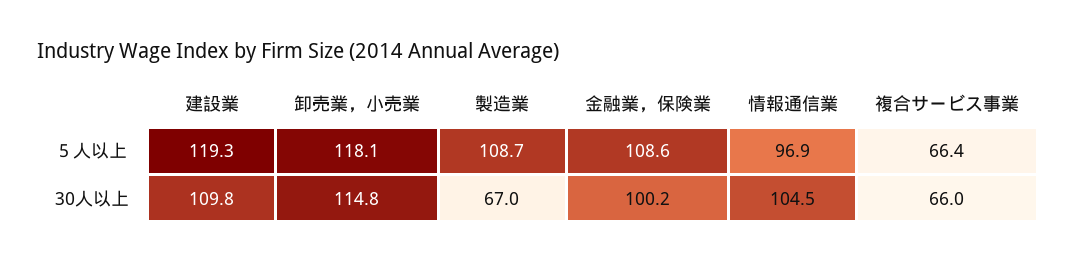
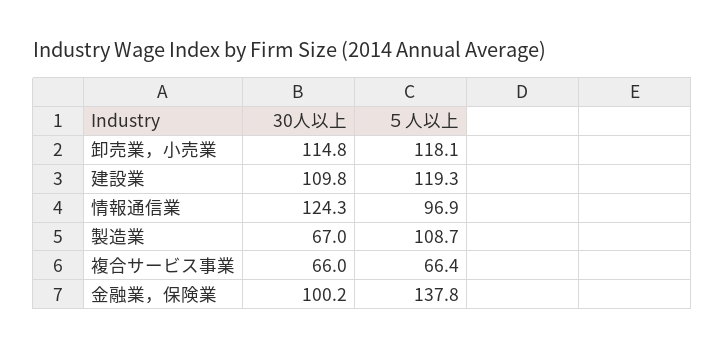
金融業，保険業, ５人以上: 108.6 -> 137.8
情報通信業, 30人以上: 104.5 -> 124.3

